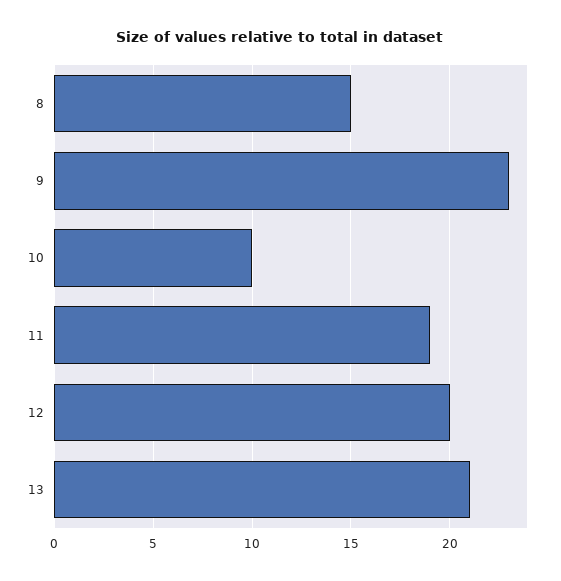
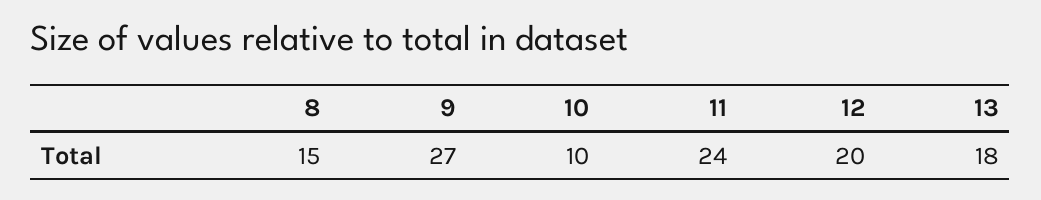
9: 23 -> 27
11: 19 -> 24
13: 21 -> 18

